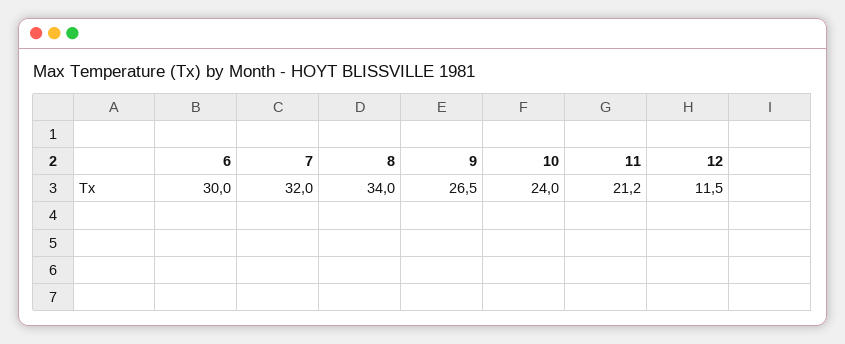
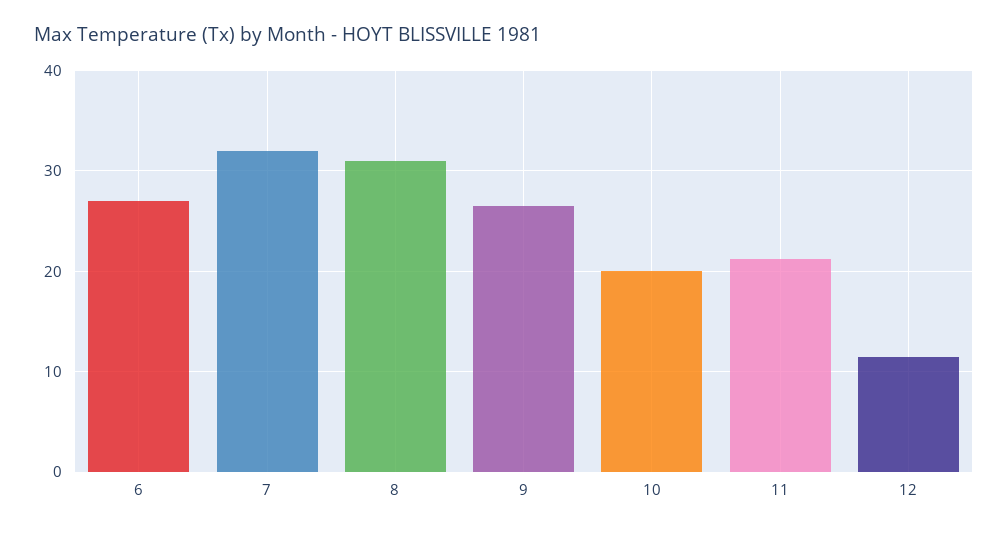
6: 30 -> 27
8: 34 -> 31
10: 24 -> 20

